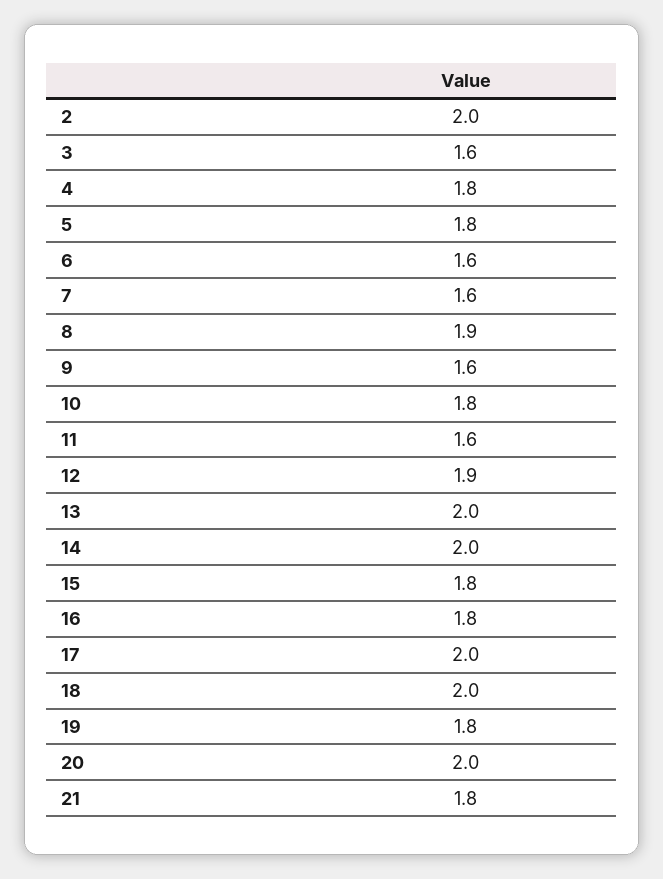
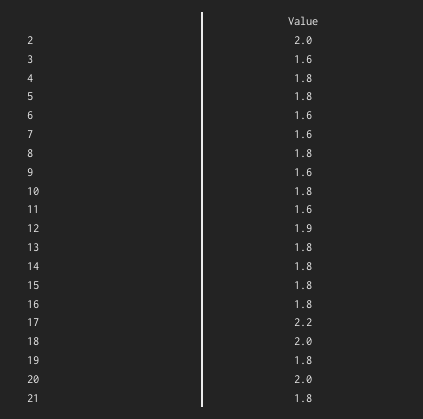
8: 1.9 -> 1.8
13: 2 -> 1.8
14: 2 -> 1.8
17: 2 -> 2.2

